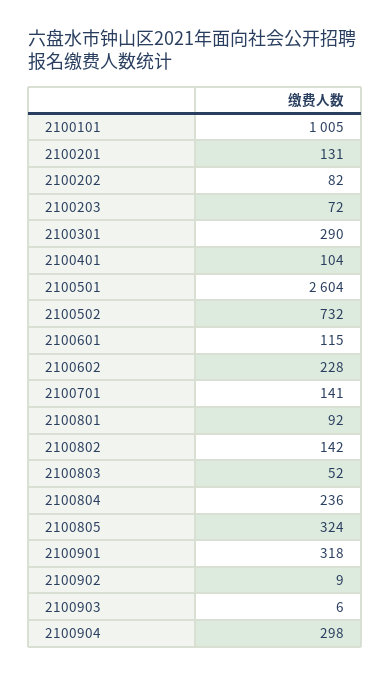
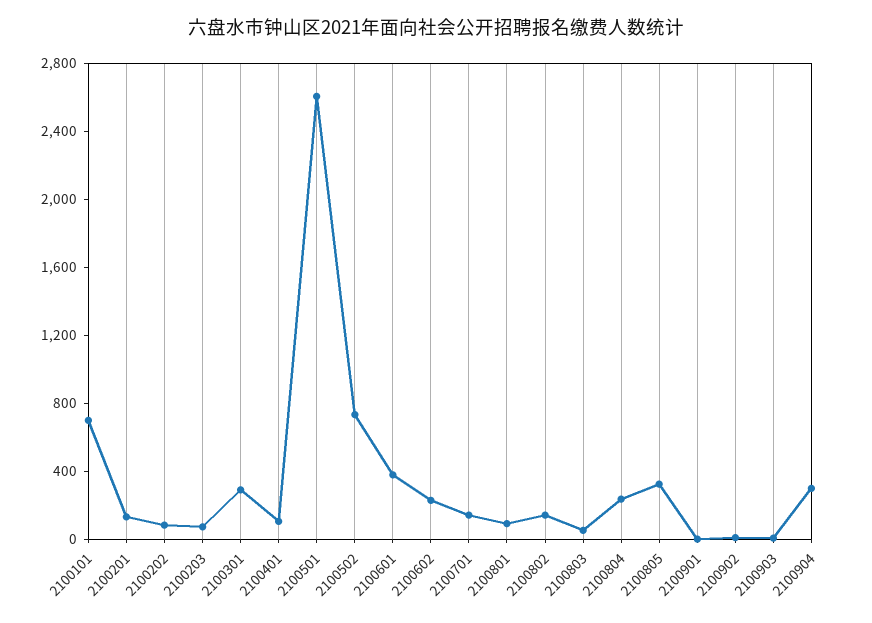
2100101: 1005 -> 700
2100601: 115 -> 400
2100901: 318 -> 0

